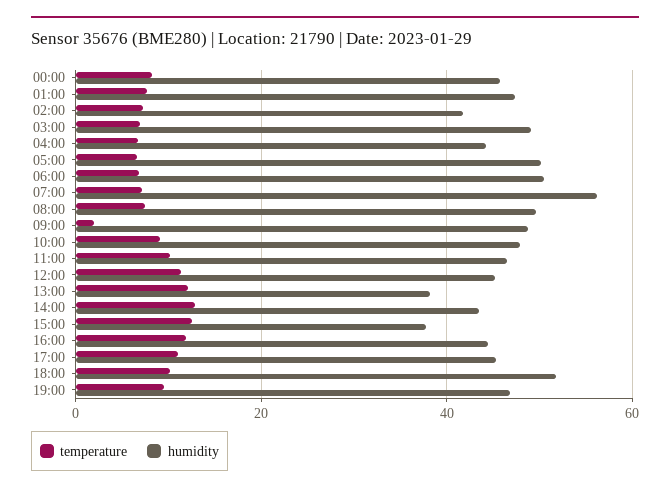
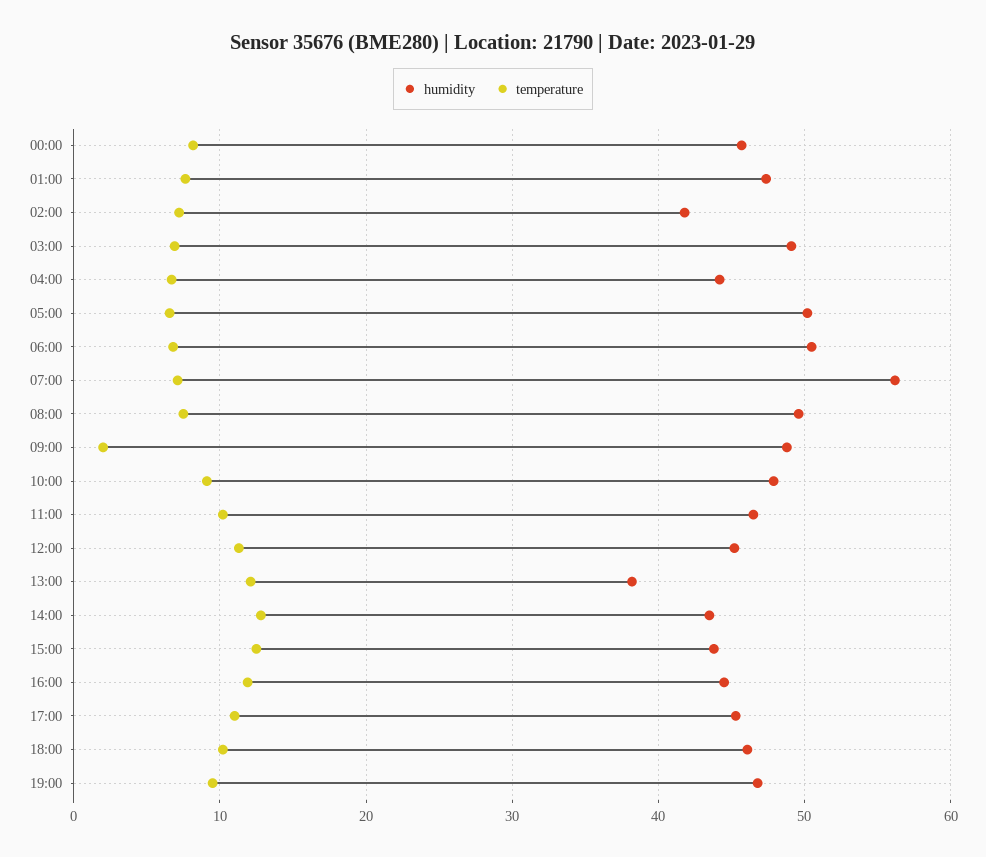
humidity, 15:00: 38 -> 44
humidity, 18:00: 52 -> 46

